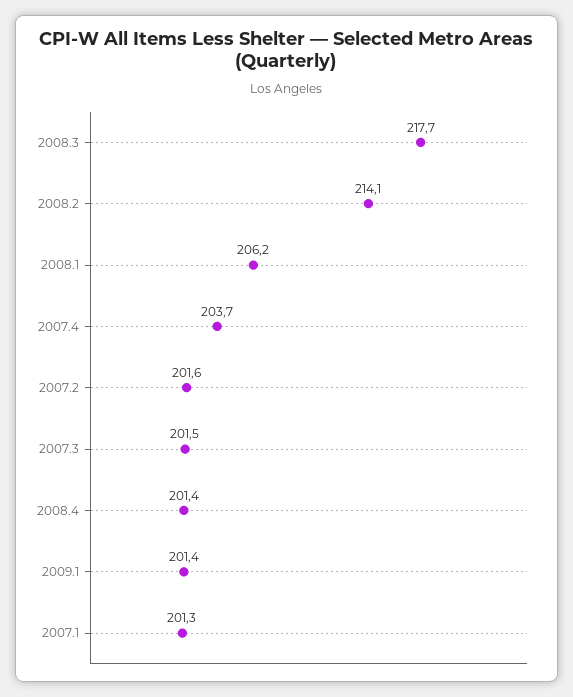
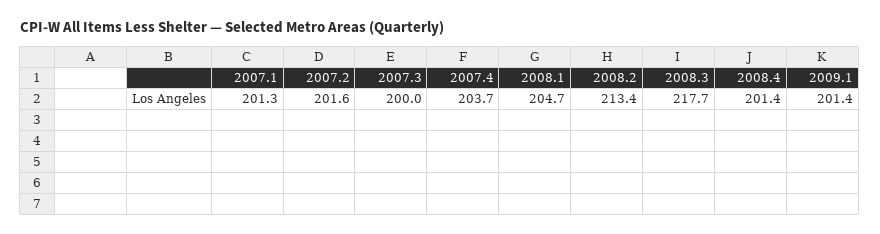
2008.2: 214.1 -> 213.4
2008.1: 206.2 -> 204.7
2007.3: 201.5 -> 200

